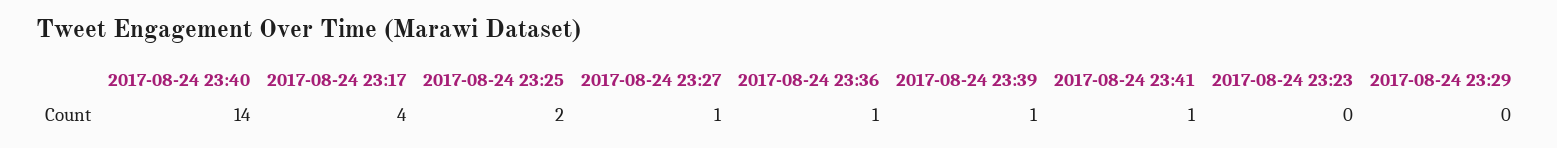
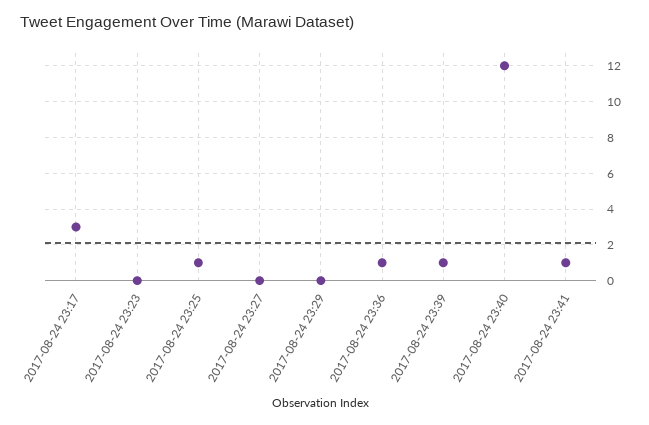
2017-08-24 23:40: 14 -> 12
2017-08-24 23:17: 4 -> 3
2017-08-24 23:25: 2 -> 1
2017-08-24 23:27: 1 -> 0

